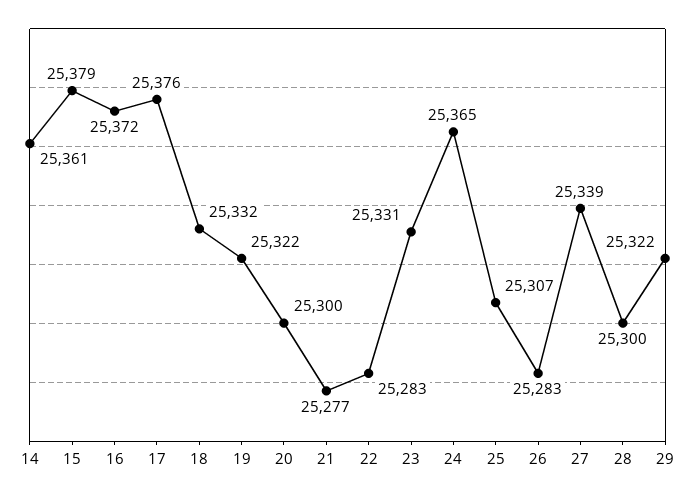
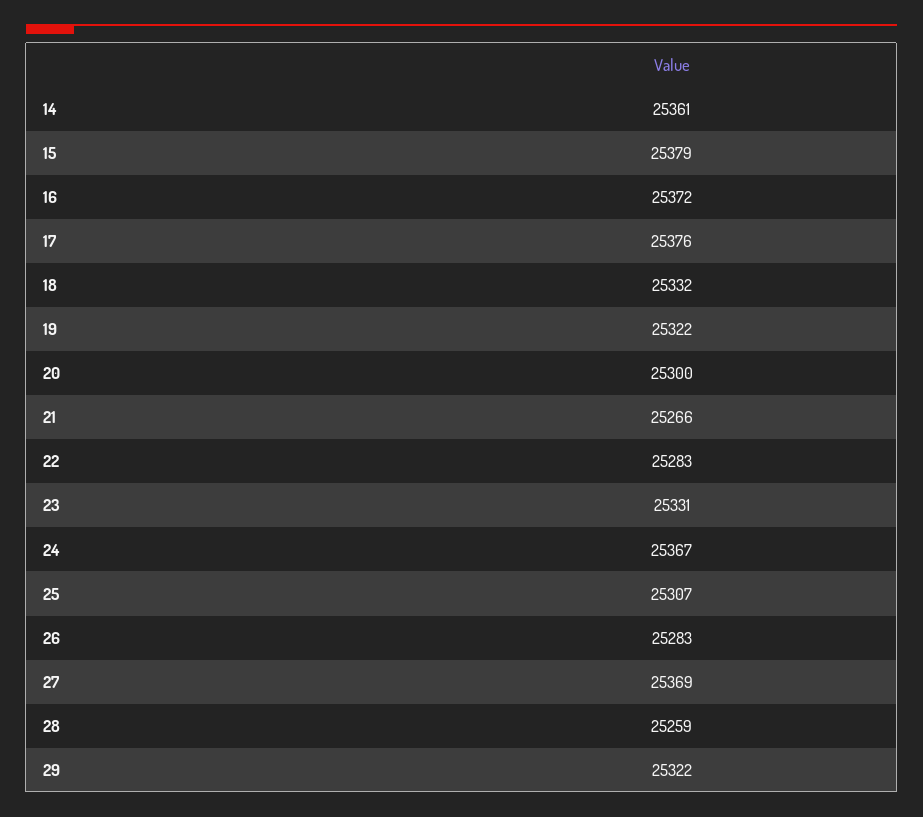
21: 25277 -> 25266
24: 25365 -> 25367
27: 25339 -> 25369
28: 25300 -> 25259

